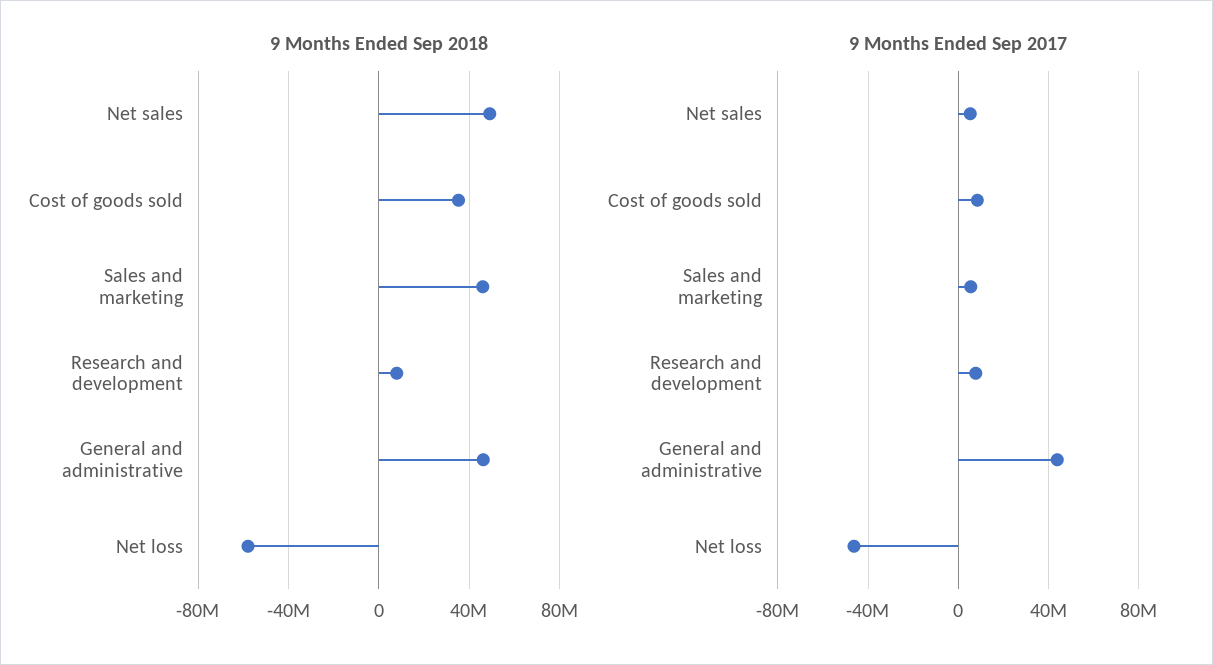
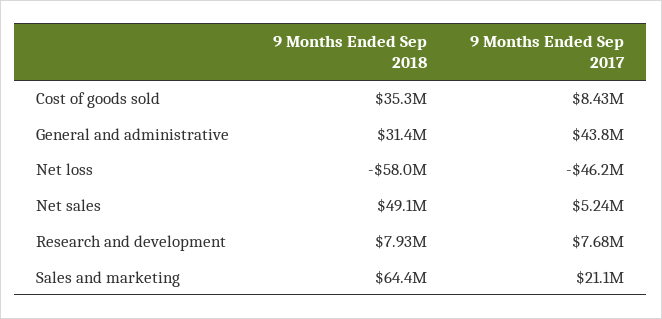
9 Months Ended Sep 2018, Sales and marketing: 45000000 -> 64400000
9 Months Ended Sep 2018, General and administrative: 45000000 -> 31400000
9 Months Ended Sep 2017, Sales and marketing: 5000000 -> 21100000

